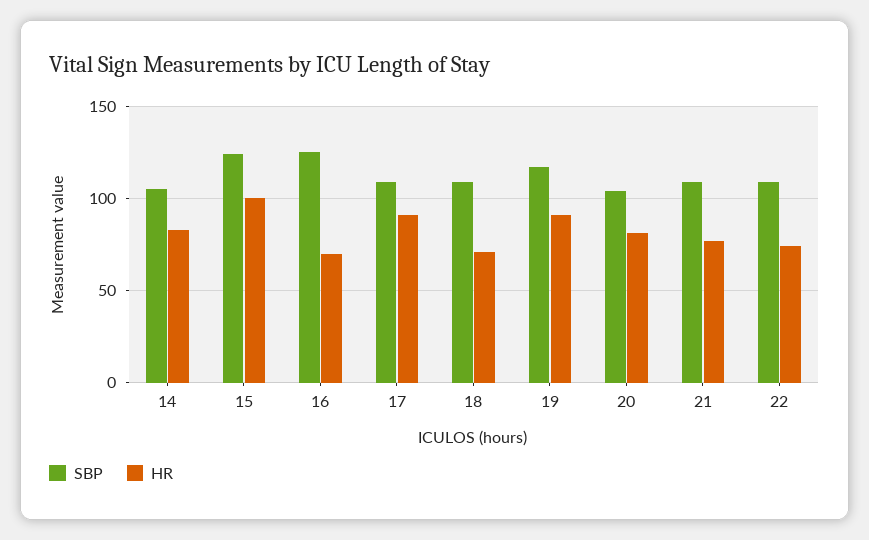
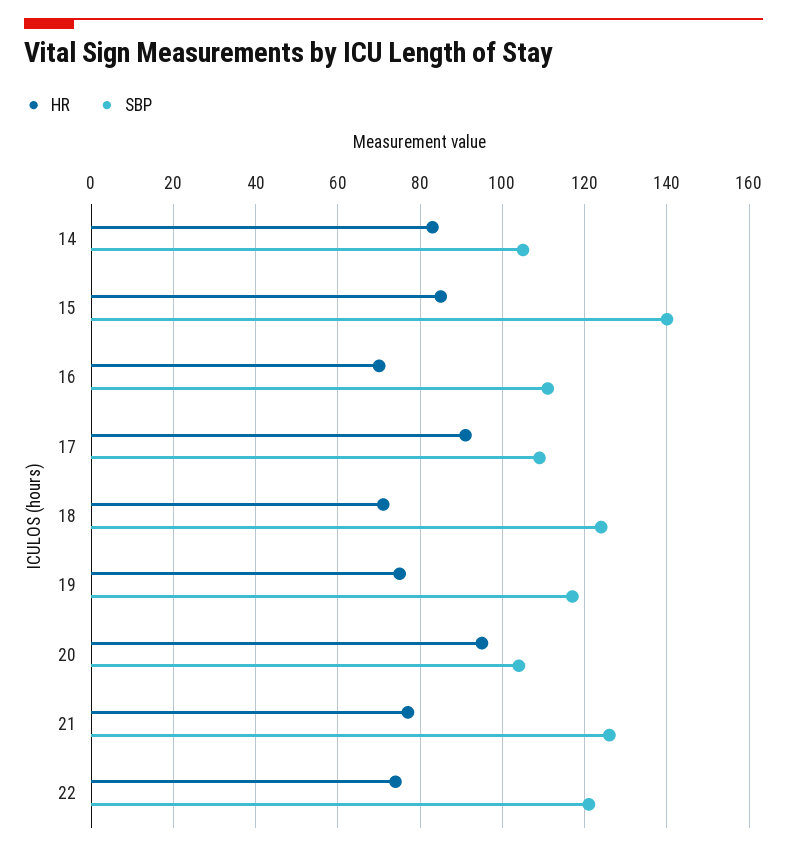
SBP, 15: 125 -> 140
HR, 15: 100 -> 85
SBP, 16: 125 -> 110
SBP, 18: 110 -> 125
HR, 19: 90 -> 75
HR, 20: 80 -> 95
SBP, 21: 110 -> 125
SBP, 22: 110 -> 120

